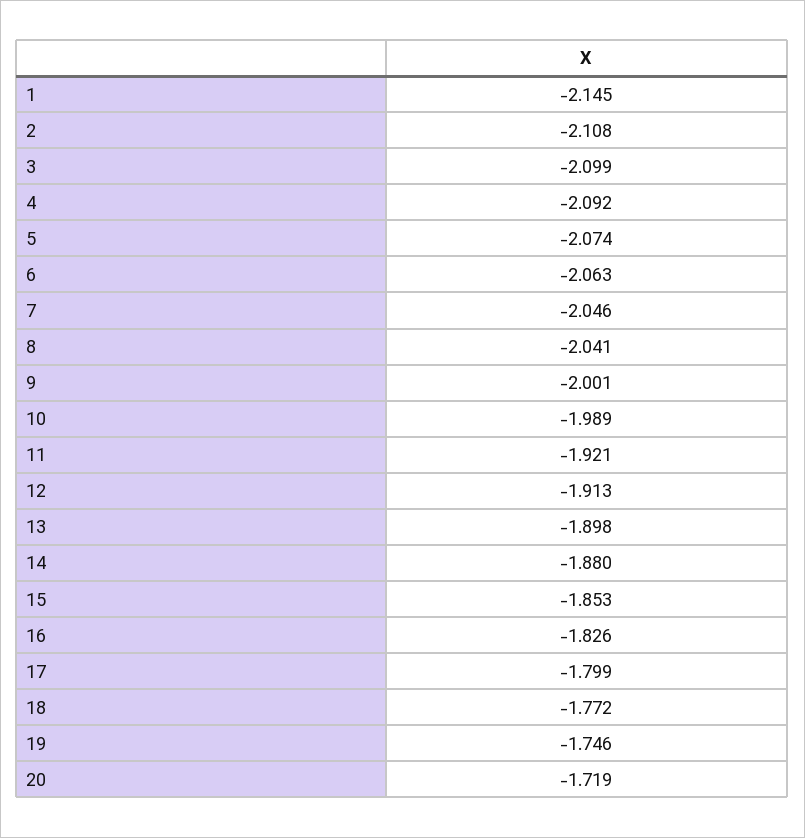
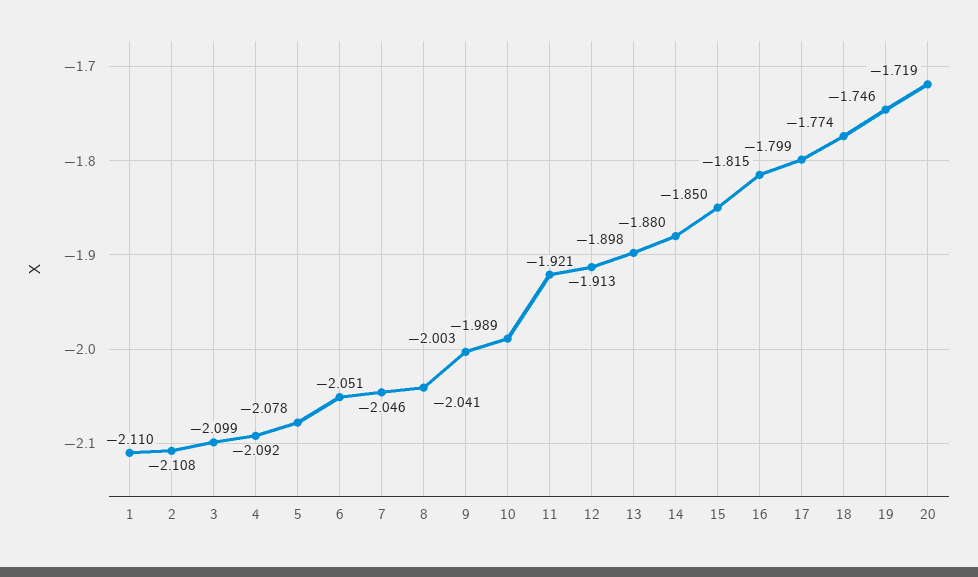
1: -2.145 -> -2.11
5: -2.074 -> -2.078
6: -2.063 -> -2.051
9: -2.001 -> -2.003
15: -1.853 -> -1.85
16: -1.826 -> -1.815
18: -1.772 -> -1.774

